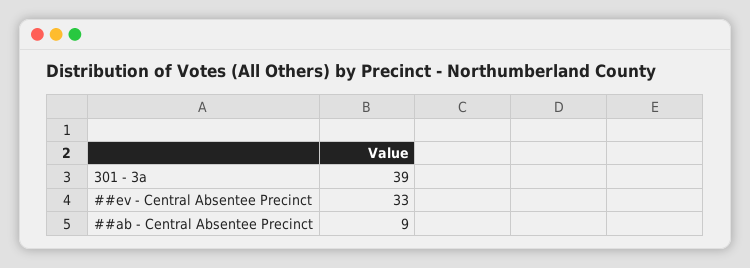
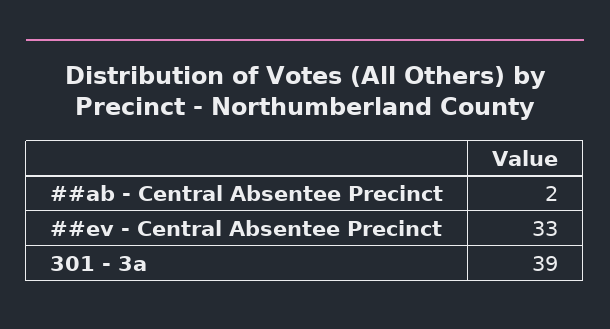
##ab - Central Absentee Precinct: 9 -> 2

